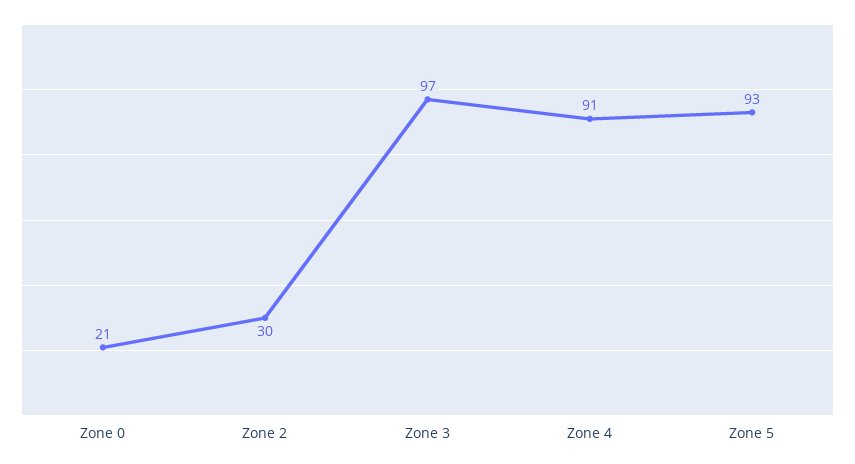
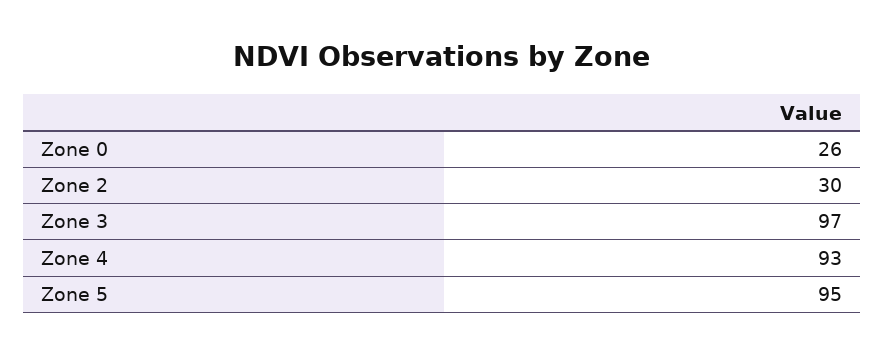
Zone 0: 21 -> 26
Zone 4: 91 -> 93
Zone 5: 93 -> 95

